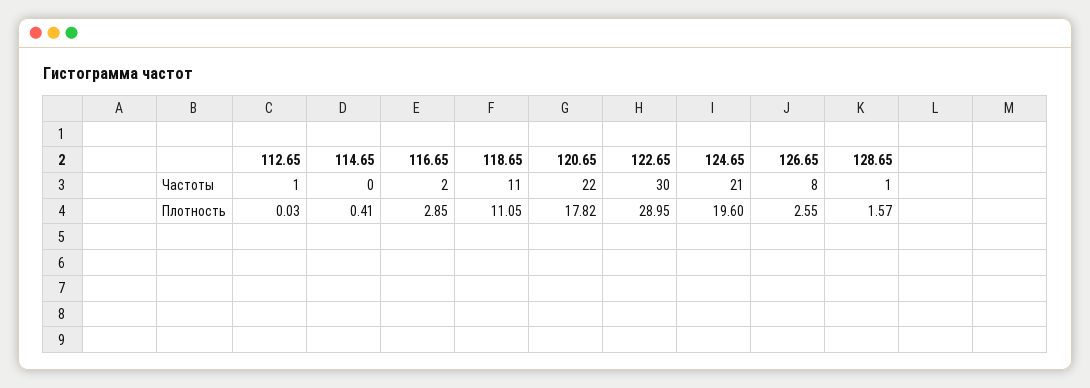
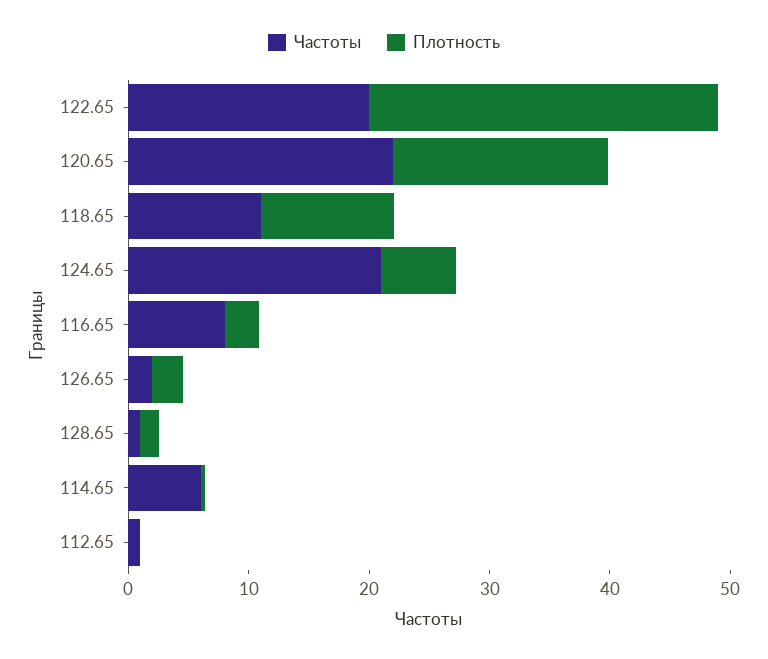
Частоты, 114.65: 0 -> 6
Частоты, 116.65: 2 -> 8
Частоты, 122.65: 30 -> 20
Частоты, 126.65: 8 -> 2
Плотность, 124.65: 19.6 -> 6

